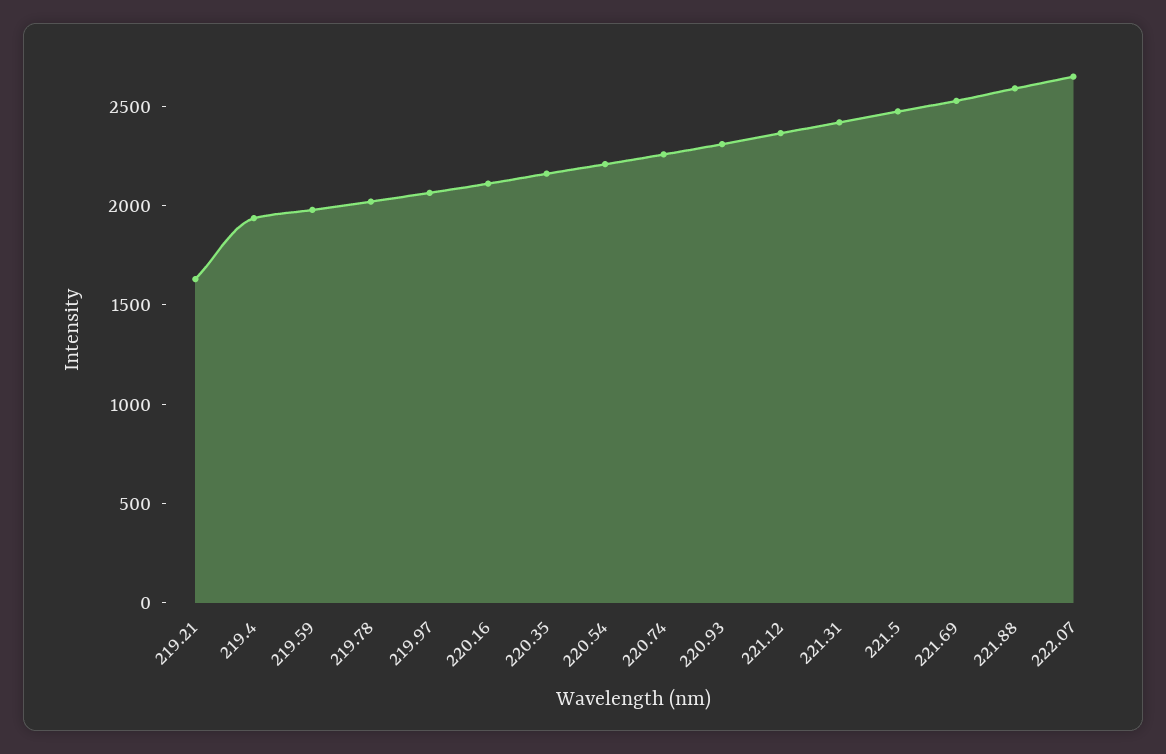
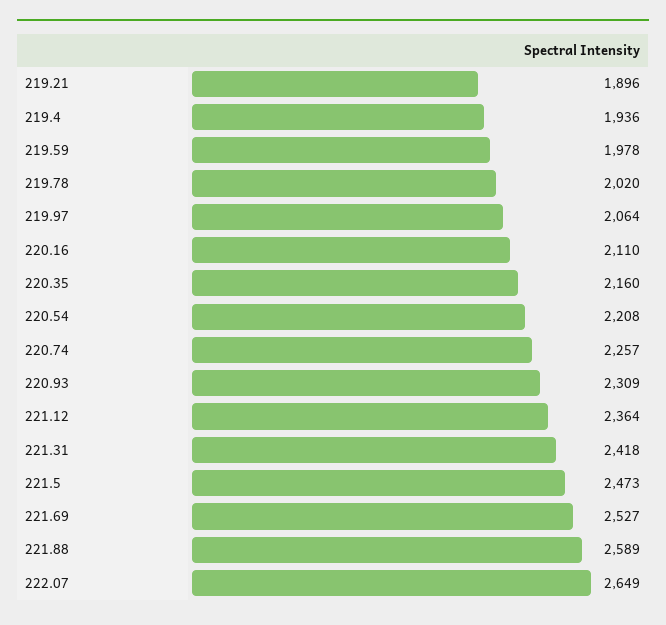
219.21: 1600 -> 1896

